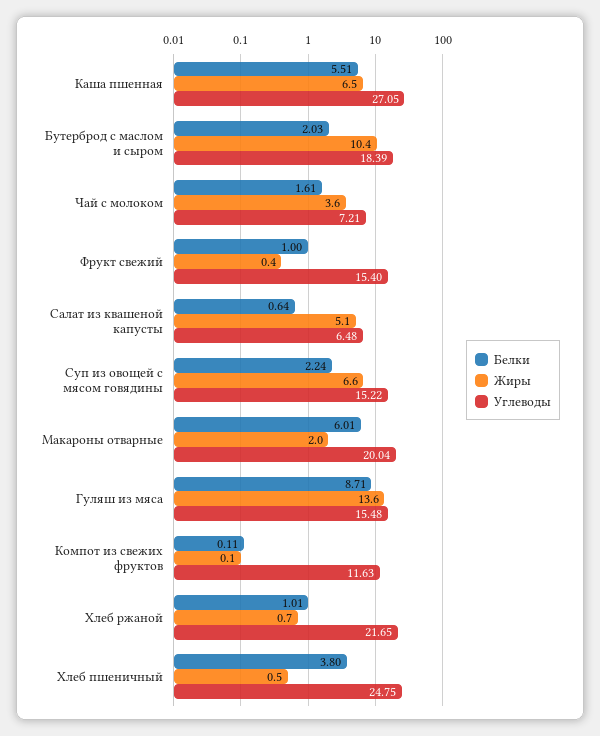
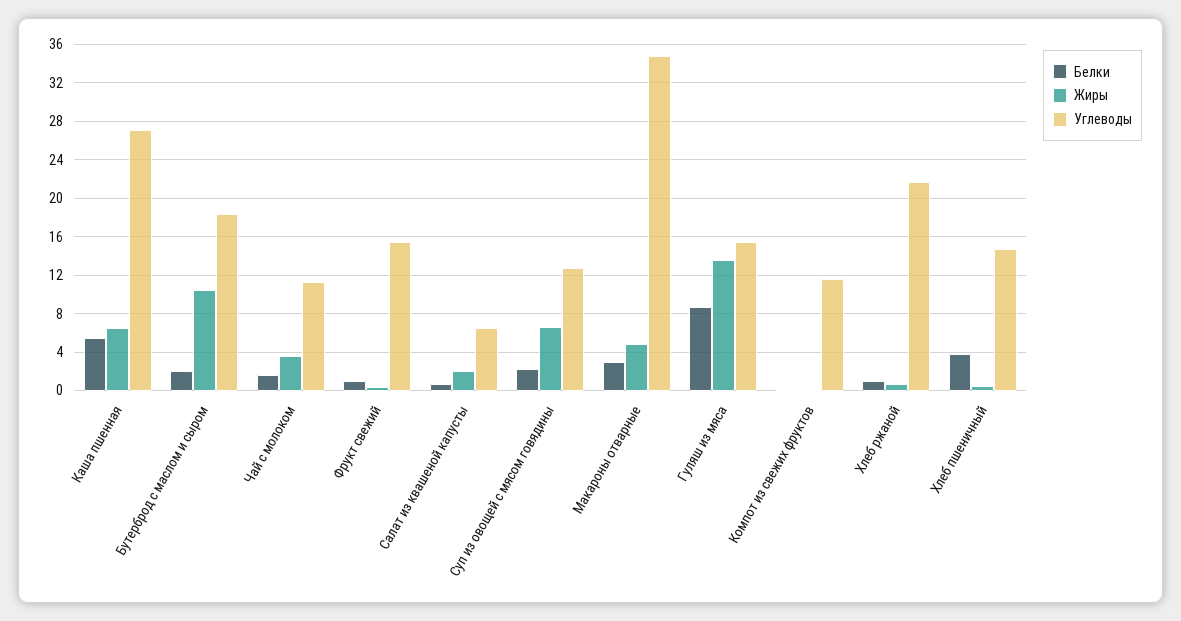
Углеводы, Чай с молоком: 7.21 -> 11
Жиры, Салат из квашеной капусты: 5.1 -> 2
Углеводы, Суп из овощей с мясом говядины: 15.22 -> 13
Белки, Макароны отварные: 6.01 -> 3
Жиры, Макароны отварные: 2 -> 5
Углеводы, Макароны отварные: 20.04 -> 35
Углеводы, Хлеб пшеничный: 24.75 -> 15

